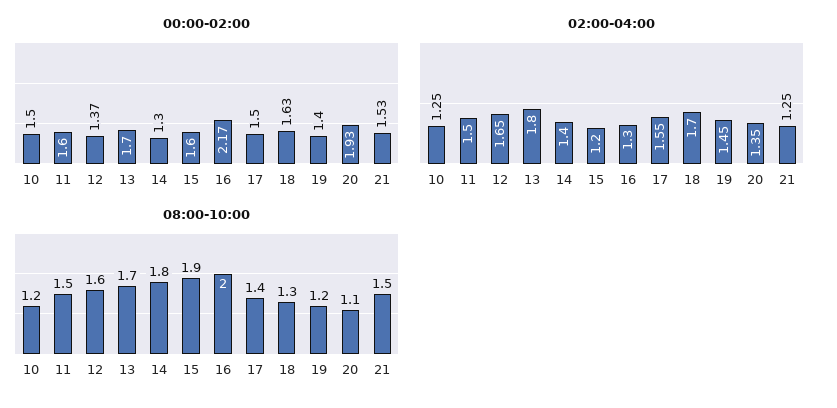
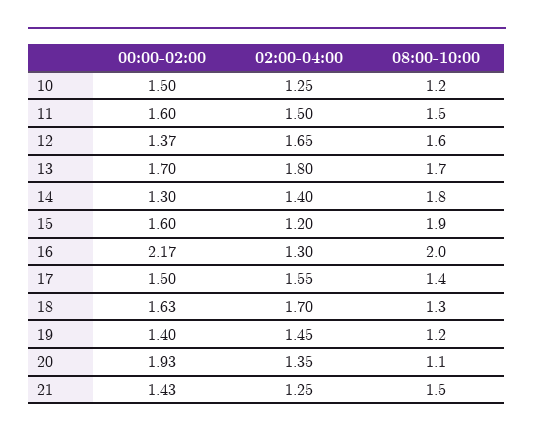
00:00-02:00, 21: 1.53 -> 1.43

